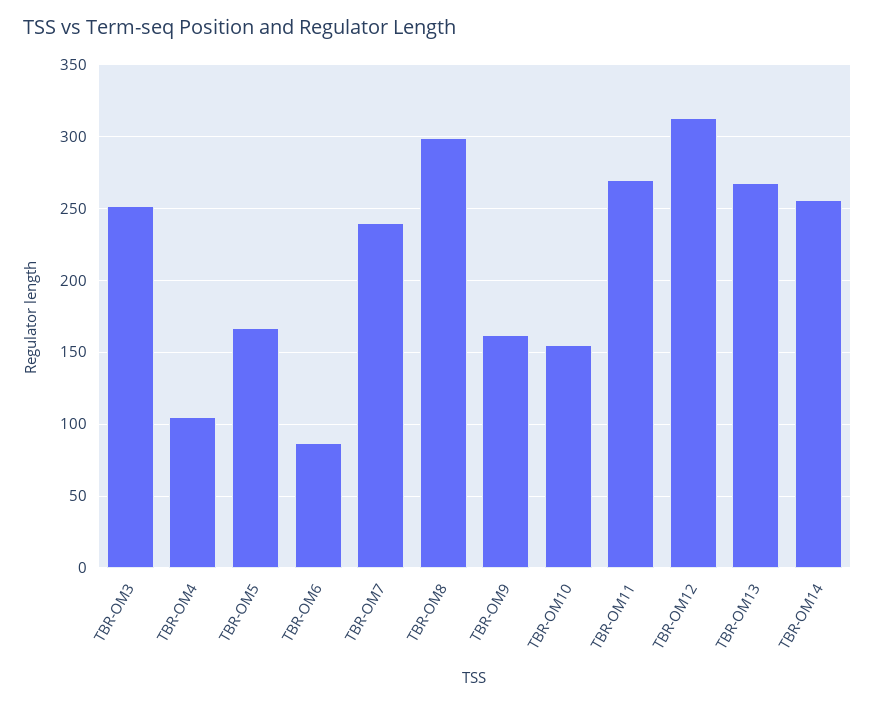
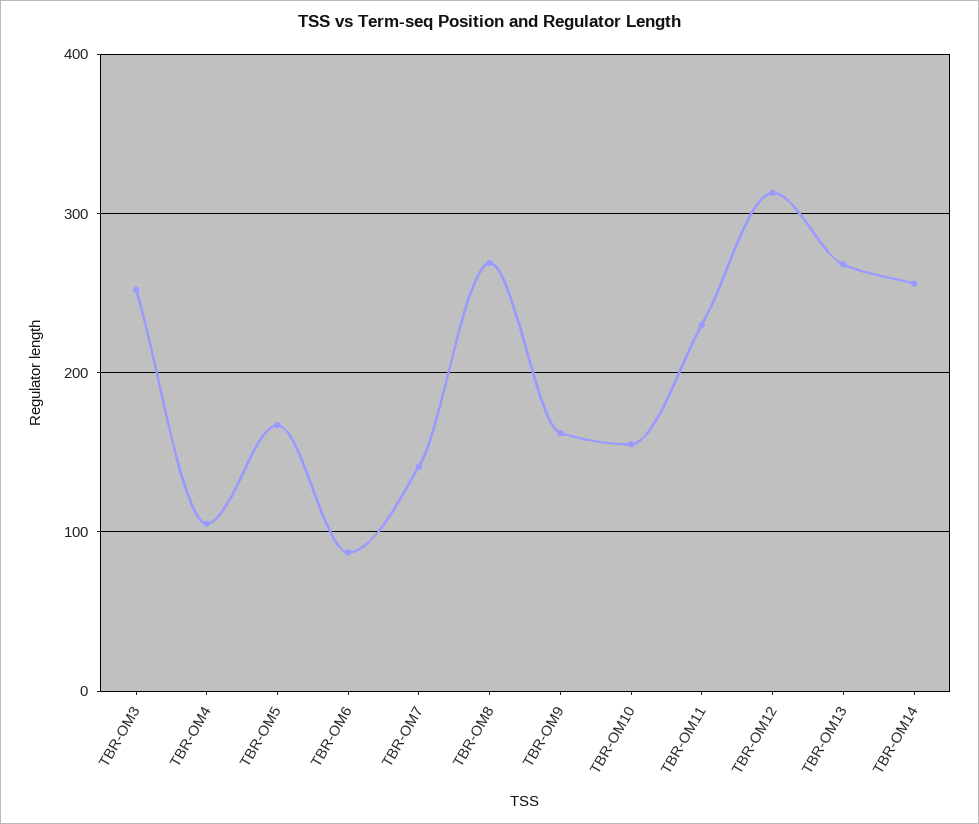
TBR-OM7: 240 -> 140
TBR-OM8: 300 -> 270
TBR-OM11: 270 -> 230

